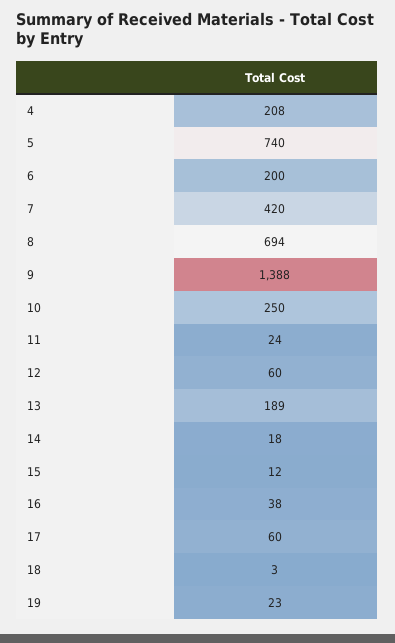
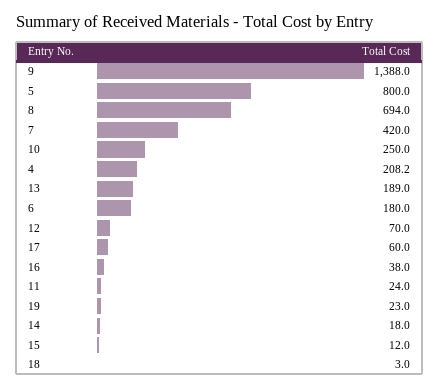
5: 740 -> 800
6: 200 -> 180
12: 60 -> 70

